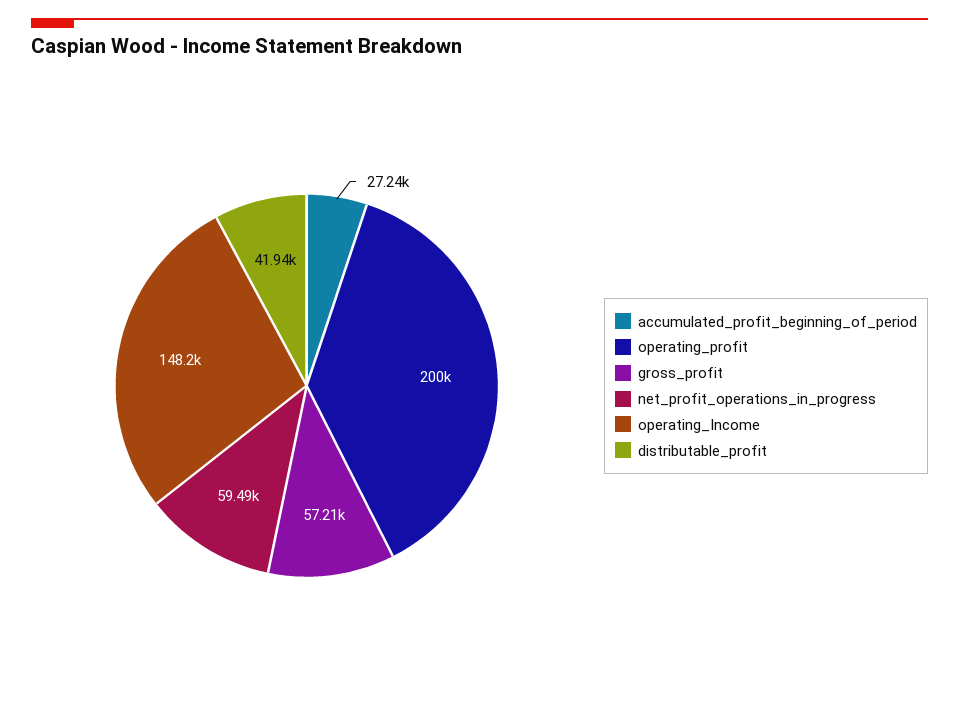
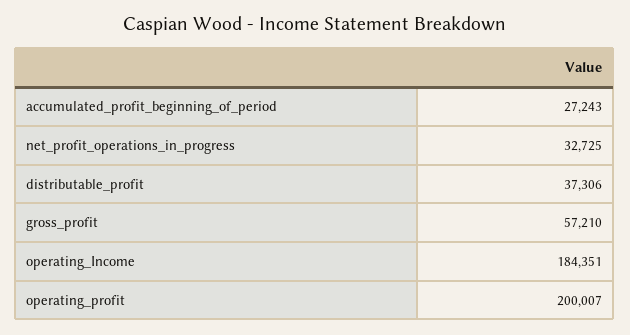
net_profit_operations_in_progress: 59490 -> 32725
operating_Income: 148200 -> 184351
distributable_profit: 41940 -> 37306

